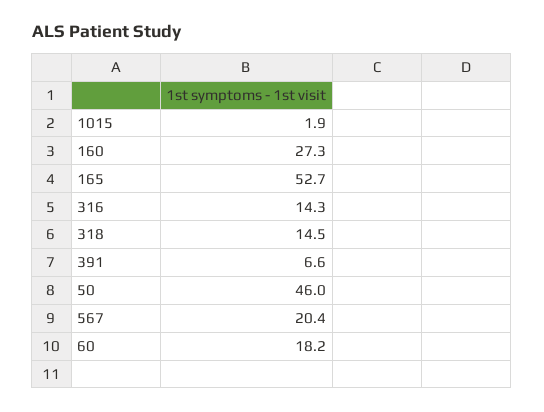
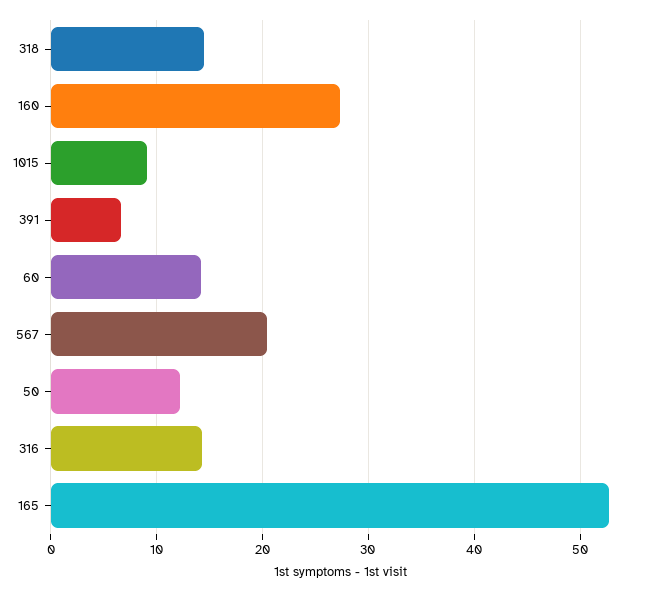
1015: 1.9 -> 9
50: 46 -> 12
60: 18.2 -> 14

